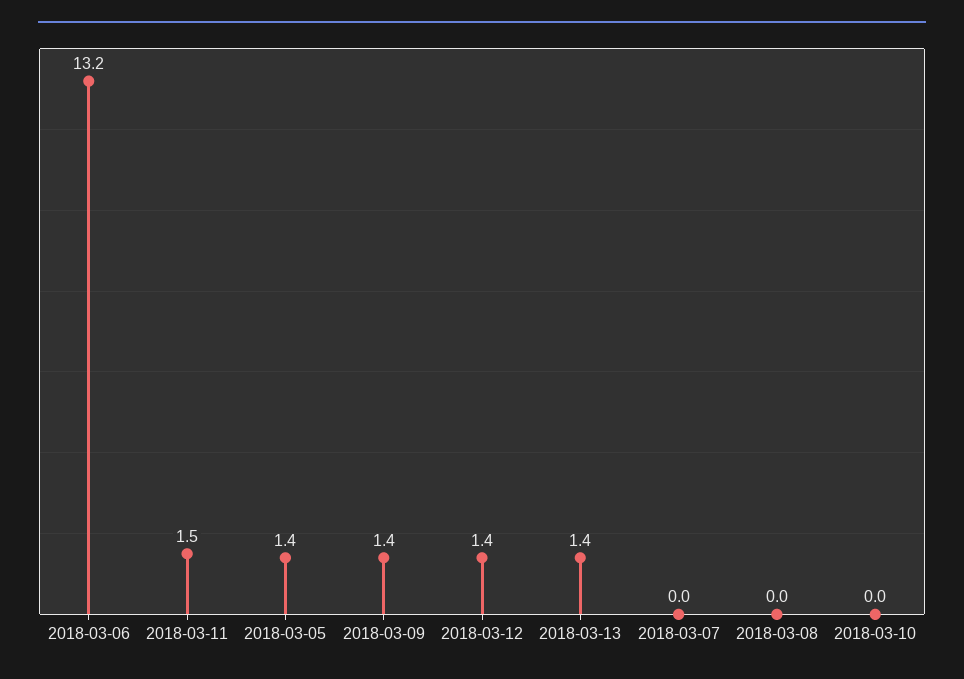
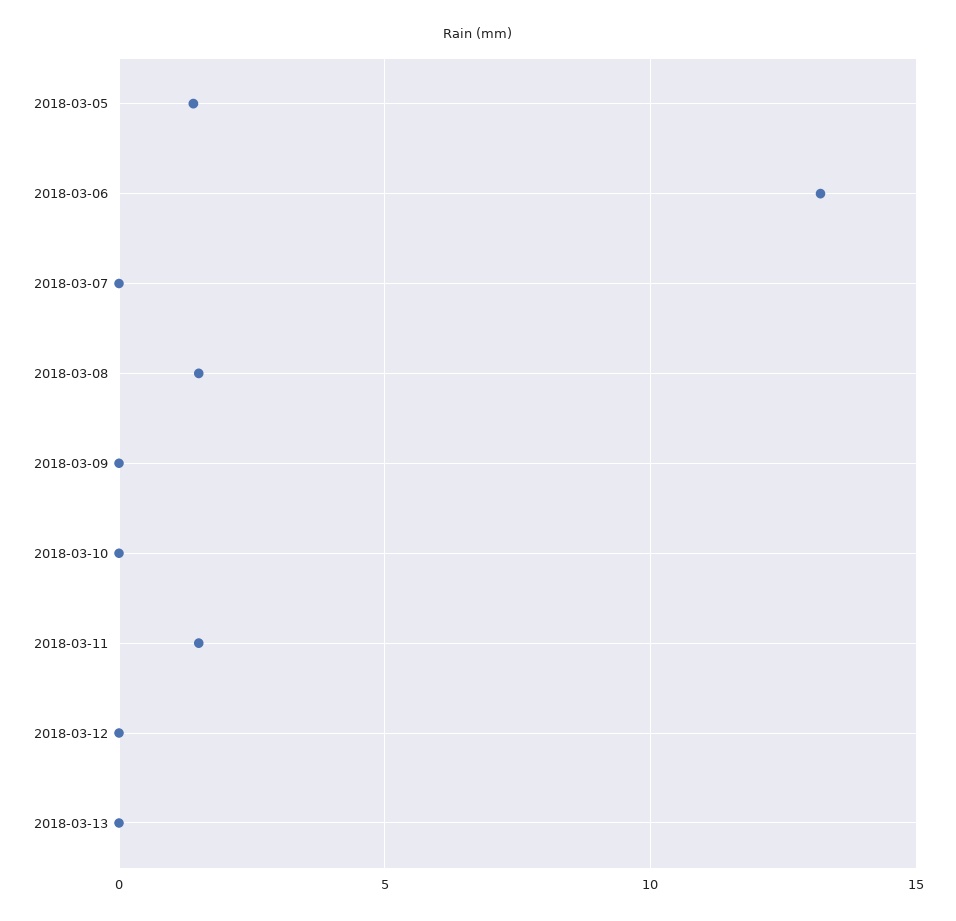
2018-03-09: 1.4 -> 0
2018-03-12: 1.4 -> 0
2018-03-13: 1.4 -> 0
2018-03-08: 0 -> 1.5

